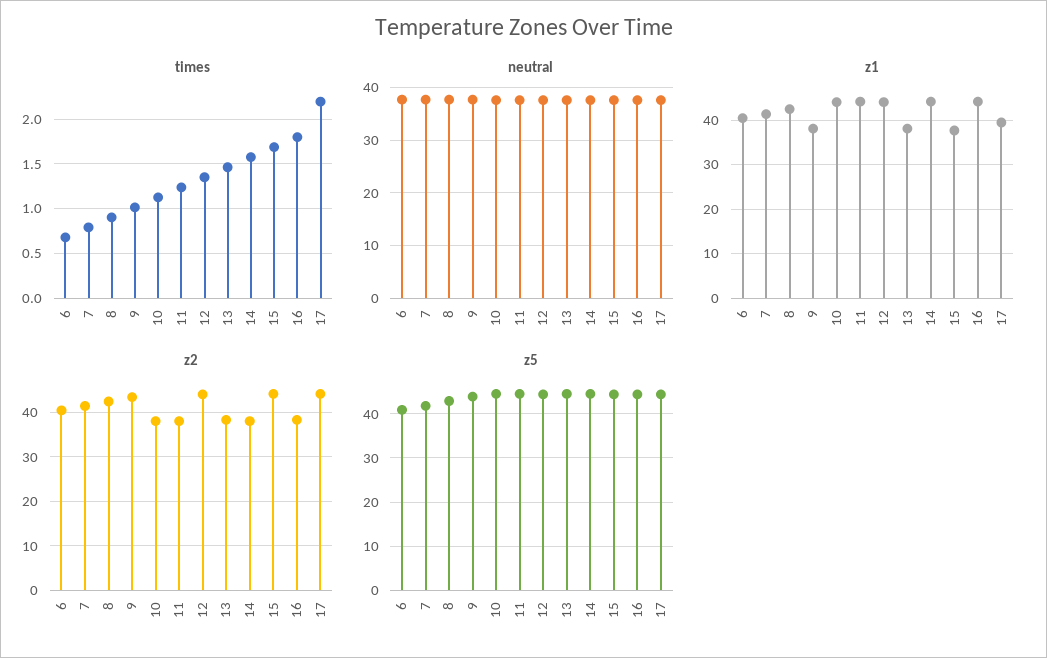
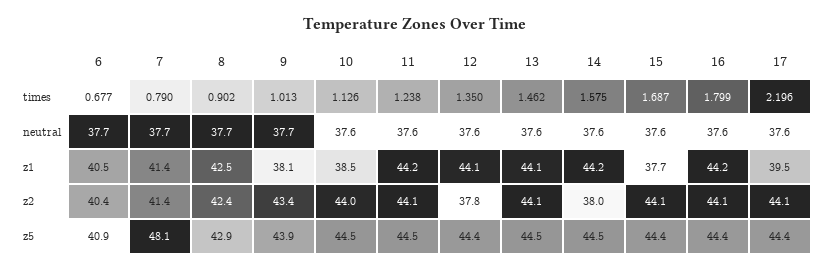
z1, 10: 44 -> 38.5
z1, 13: 38 -> 44.1
z2, 10: 38 -> 44
z2, 11: 38 -> 44.1
z2, 12: 44 -> 37.8
z2, 13: 38 -> 44.1
z2, 16: 38 -> 44.1
z5, 7: 42 -> 48.1

